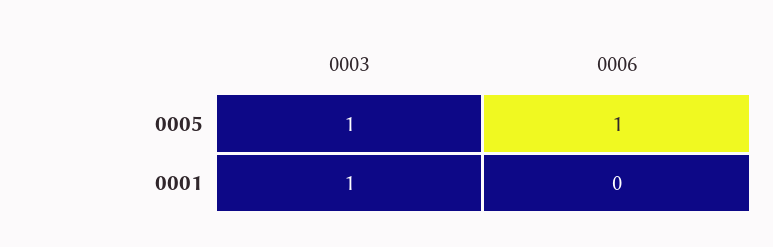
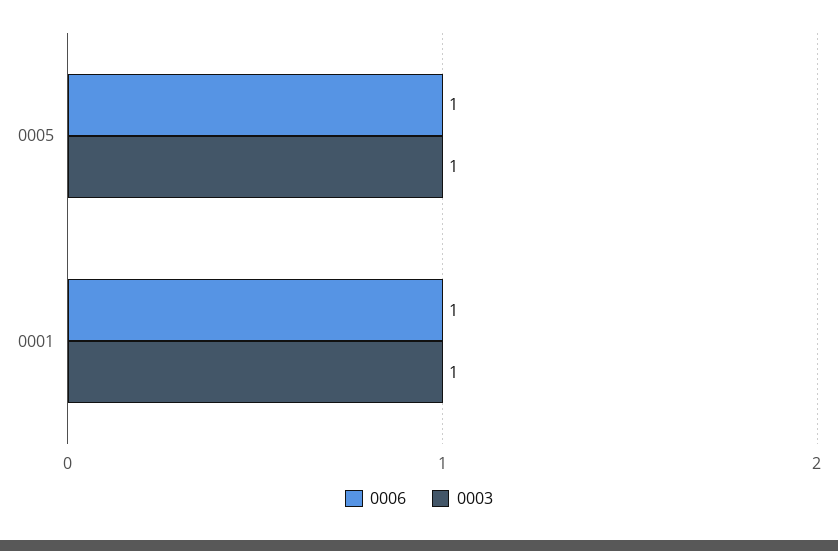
0006, 0001: 0 -> 1

